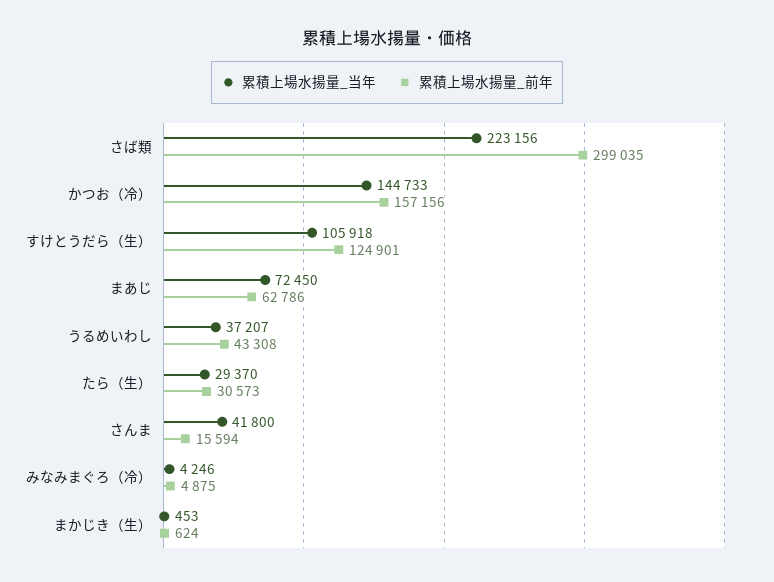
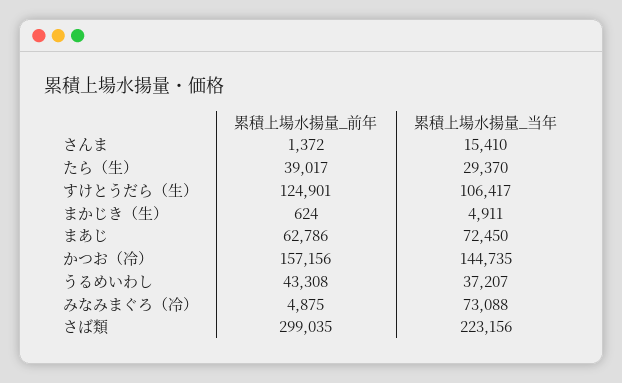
累積上場水揚量_当年, かつお（冷）: 144733 -> 144735
累積上場水揚量_当年, すけとうだら（生）: 105918 -> 106417
累積上場水揚量_前年, たら（生）: 30573 -> 39017
累積上場水揚量_当年, さんま: 41800 -> 15410
累積上場水揚量_前年, さんま: 15594 -> 1372
累積上場水揚量_当年, みなみまぐろ（冷）: 4246 -> 73088
累積上場水揚量_当年, まかじき（生）: 453 -> 4911

